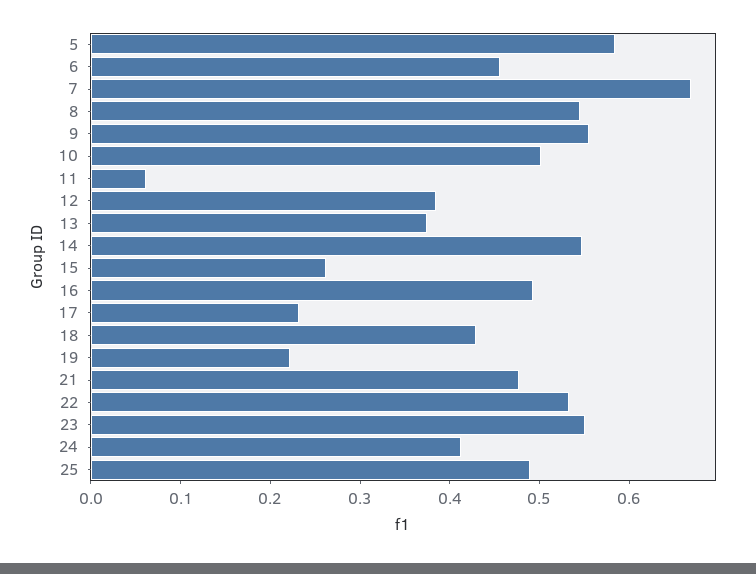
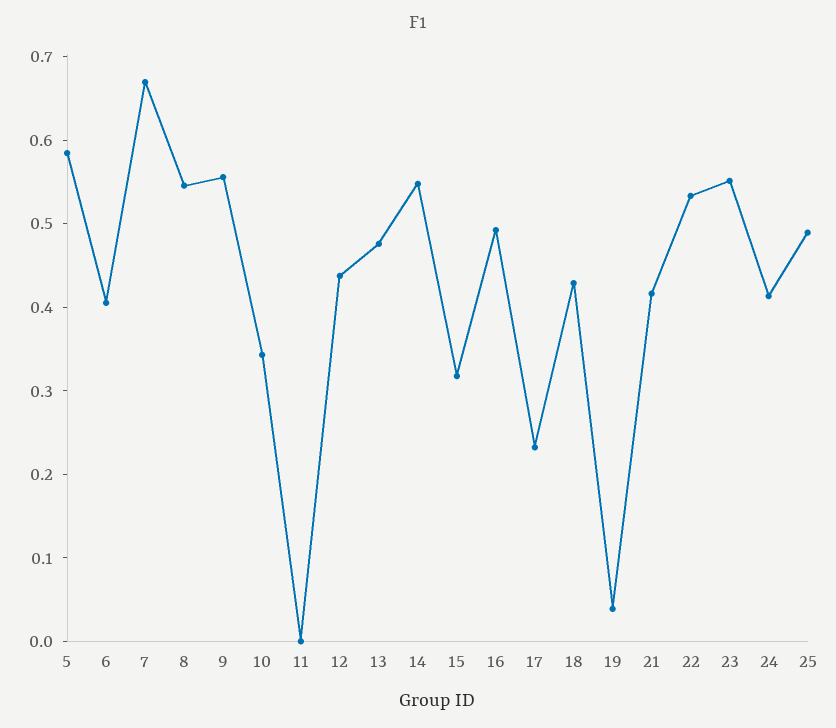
6: 0.46 -> 0.4
10: 0.5 -> 0.34
11: 0.06 -> 0
12: 0.38 -> 0.44
13: 0.38 -> 0.48
15: 0.26 -> 0.32
19: 0.22 -> 0.04
21: 0.48 -> 0.42

